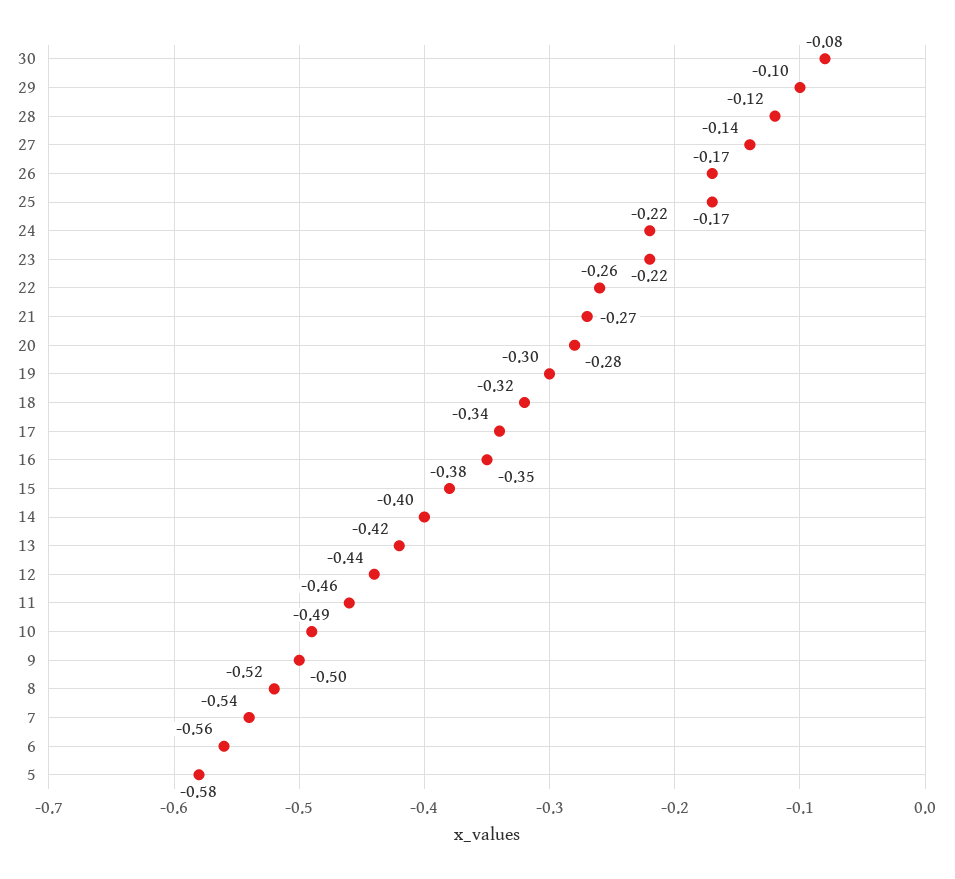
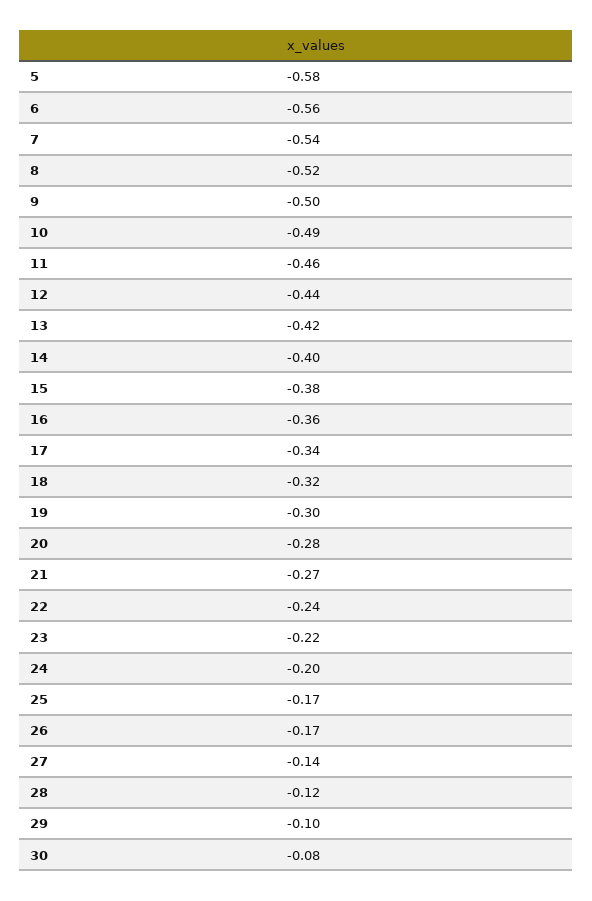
24: -0.22 -> -0.2
22: -0.26 -> -0.24
16: -0.35 -> -0.36

